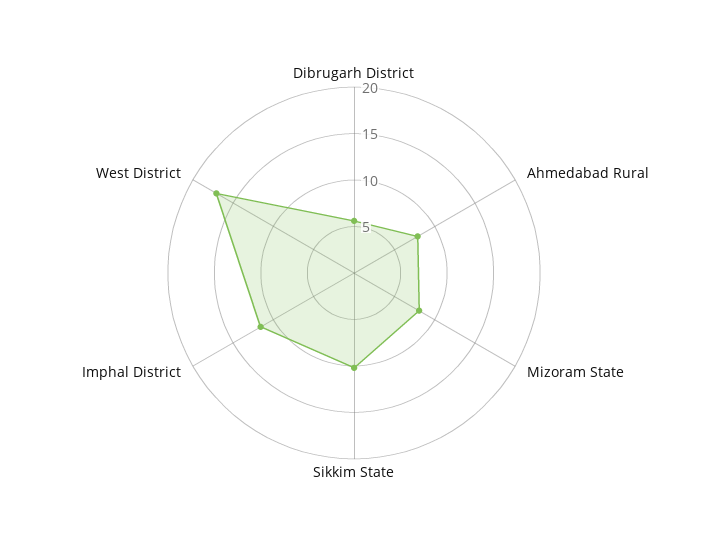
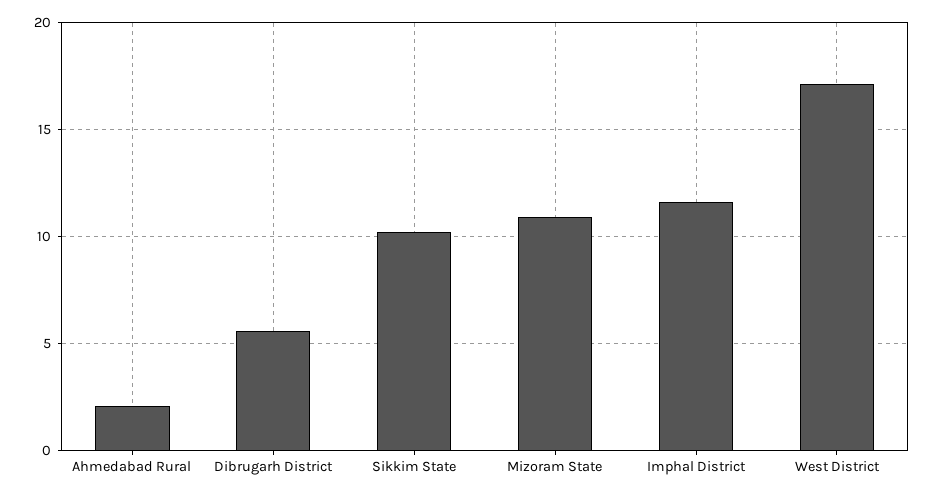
Ahmedabad Rural: 8 -> 2
Mizoram State: 8 -> 11

